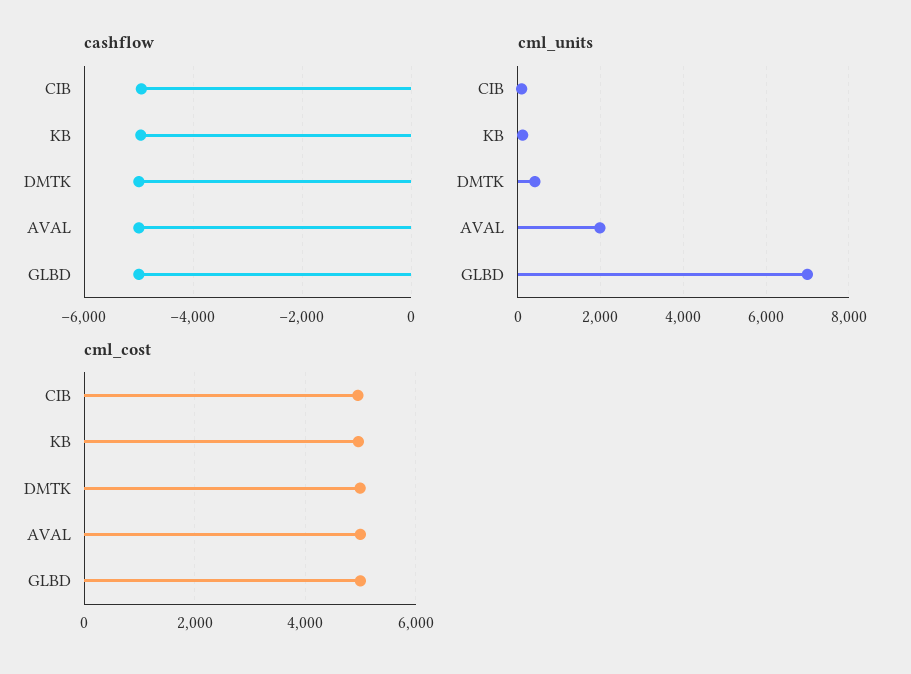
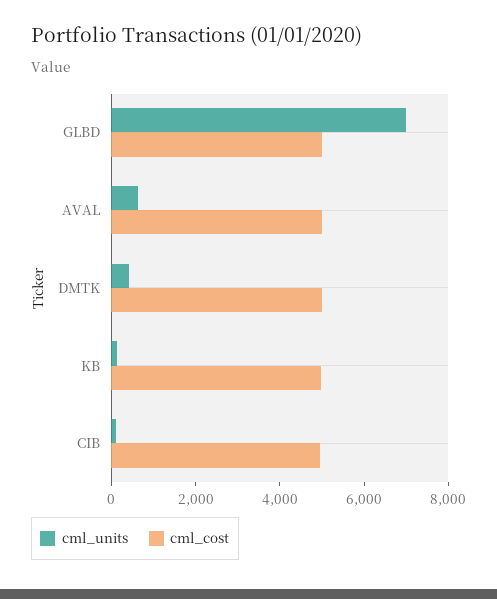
cashflow, CIB: -5000 -> none
cashflow, KB: -5000 -> none
cashflow, DMTK: -5000 -> none
cashflow, AVAL: -5000 -> none
cashflow, GLBD: -5000 -> none
cml_units, AVAL: 2000 -> 500

